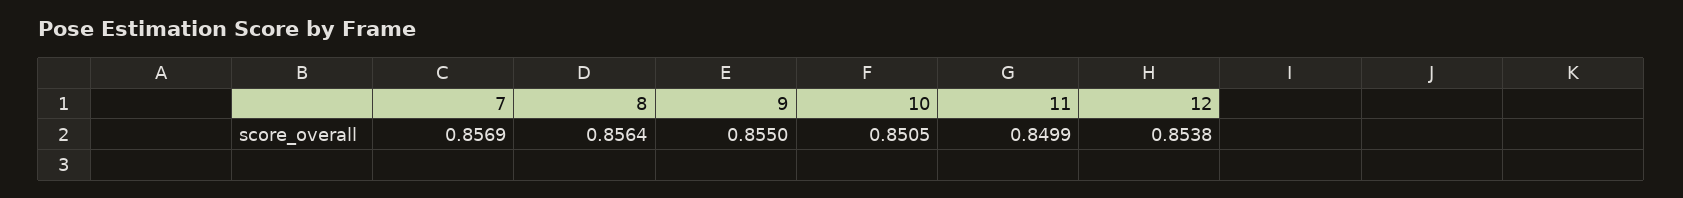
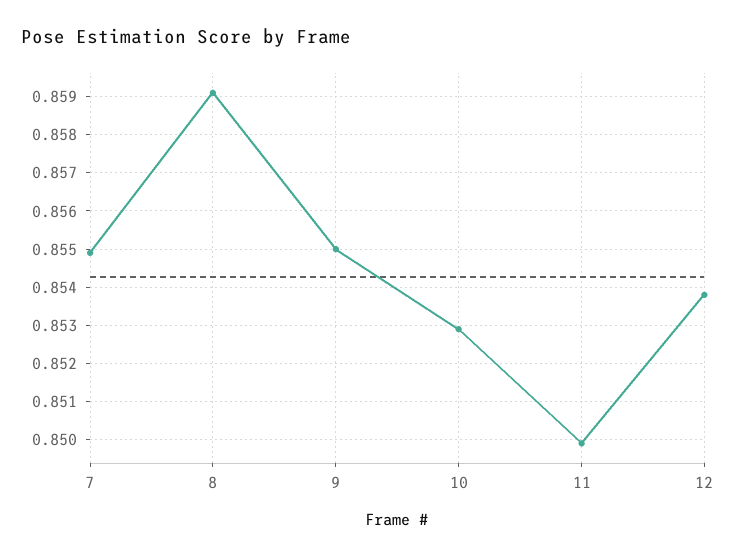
7: 0.8569 -> 0.855
8: 0.8564 -> 0.859
10: 0.8505 -> 0.853

